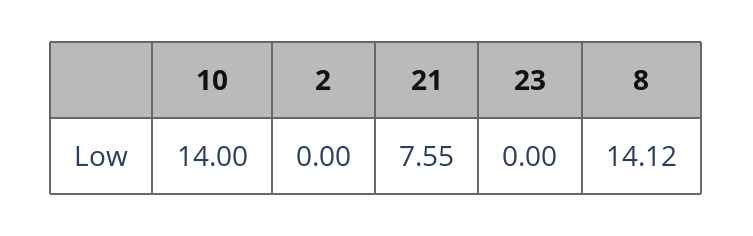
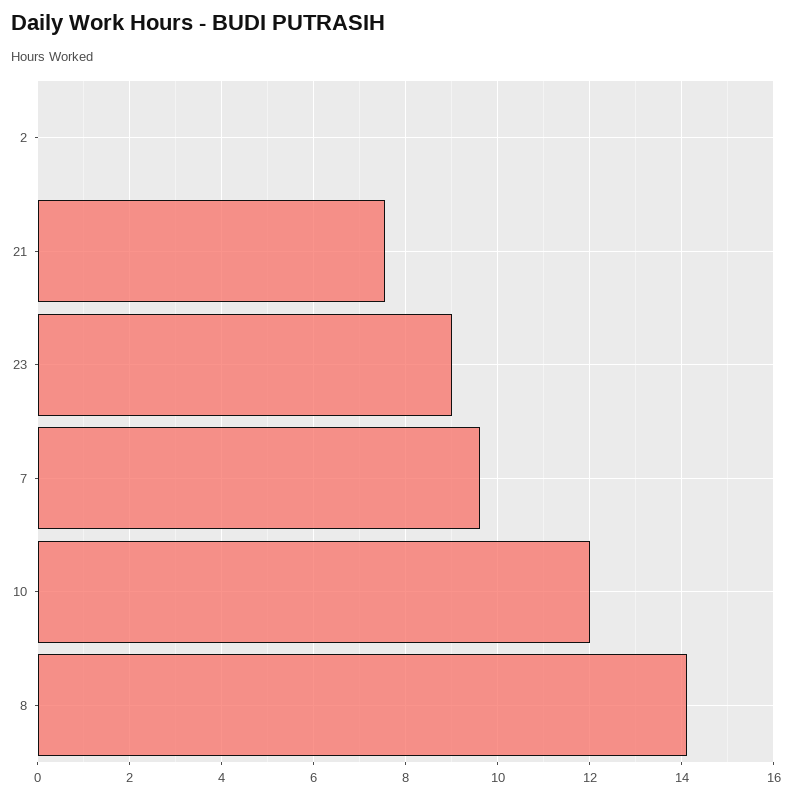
10: 14 -> 12
23: 0 -> 9
7: none -> 9.6

